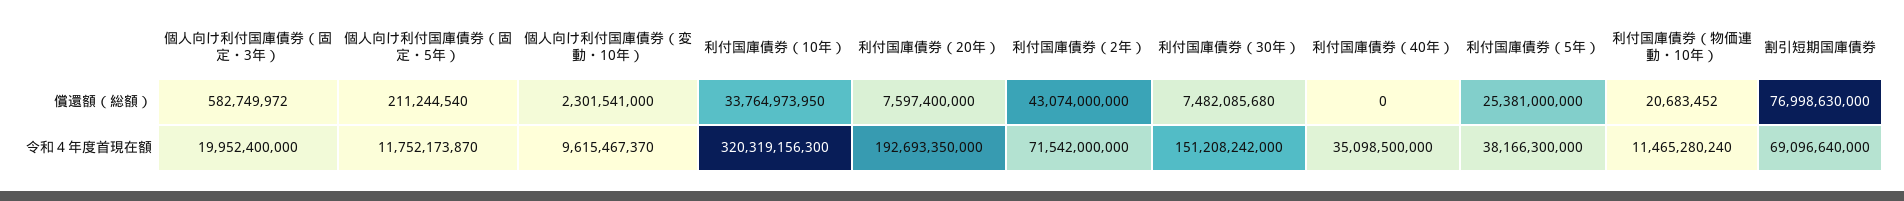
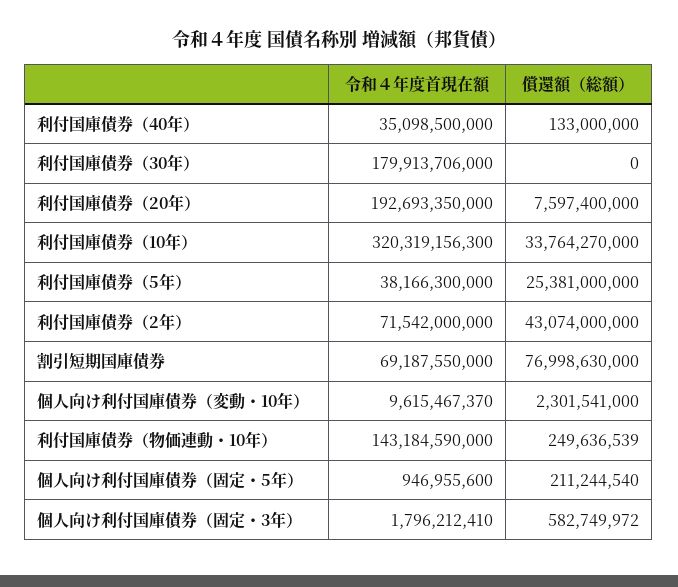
利付国庫債券（10年）, 償還額（総額）: 33764973950 -> 33764270000
利付国庫債券（30年）, 償還額（総額）: 7482085680 -> 0
利付国庫債券（40年）, 償還額（総額）: 0 -> 133000000
利付国庫債券（物価連動・10年）, 償還額（総額）: 20683452 -> 249636539
個人向け利付国庫債券（固定・3年）, 令和４年度首現在額: 19952400000 -> 1796212410
個人向け利付国庫債券（固定・5年）, 令和４年度首現在額: 11752173870 -> 946955600
利付国庫債券（30年）, 令和４年度首現在額: 151208242000 -> 179913706000
利付国庫債券（物価連動・10年）, 令和４年度首現在額: 11465280240 -> 143184590000
割引短期国庫債券, 令和４年度首現在額: 69096640000 -> 69187550000

